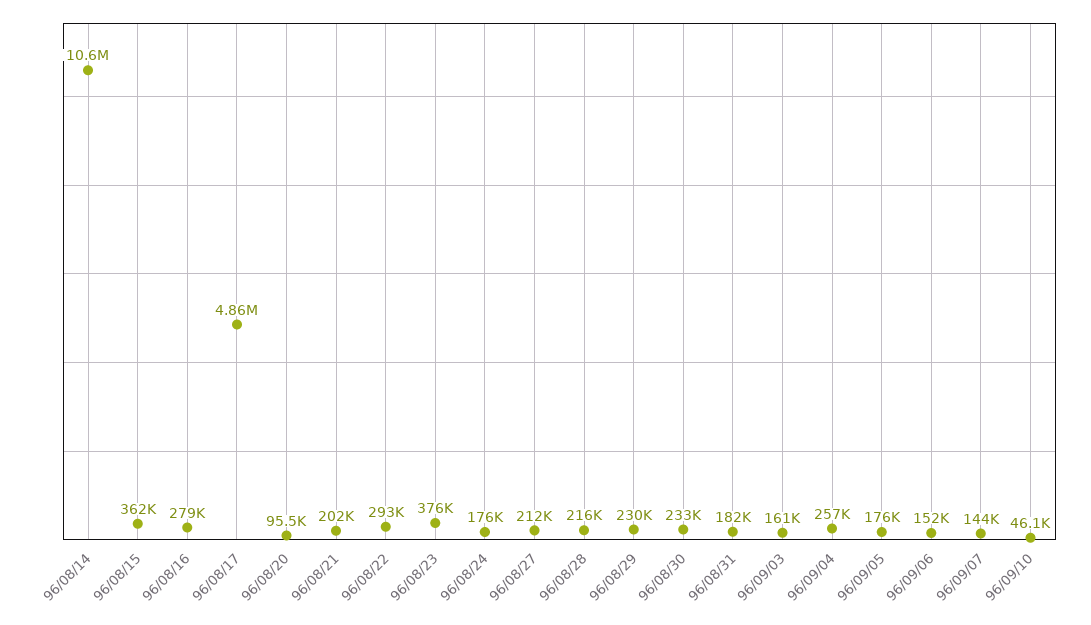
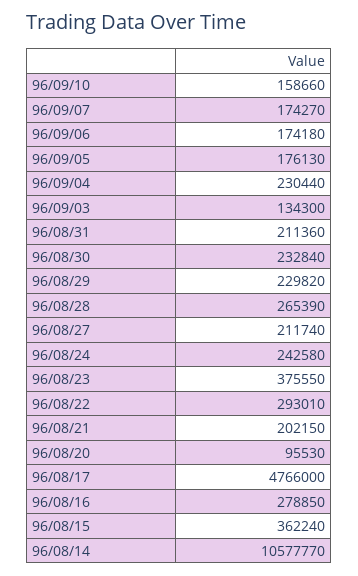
96/08/17: 4860000 -> 4766000
96/08/24: 176000 -> 242580
96/08/28: 216000 -> 265390
96/08/31: 182000 -> 211360
96/09/03: 161000 -> 134300
96/09/04: 257000 -> 230440
96/09/06: 152000 -> 174180
96/09/07: 144000 -> 174270
96/09/10: 46100 -> 158660

